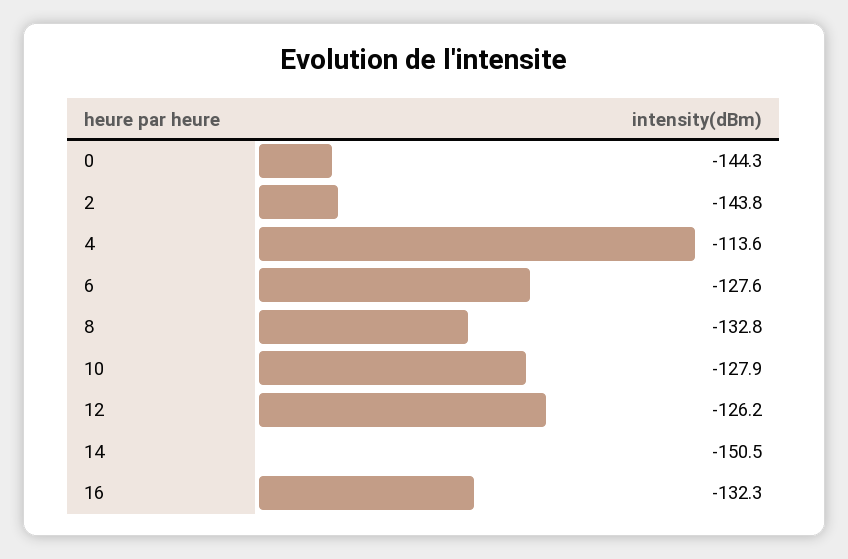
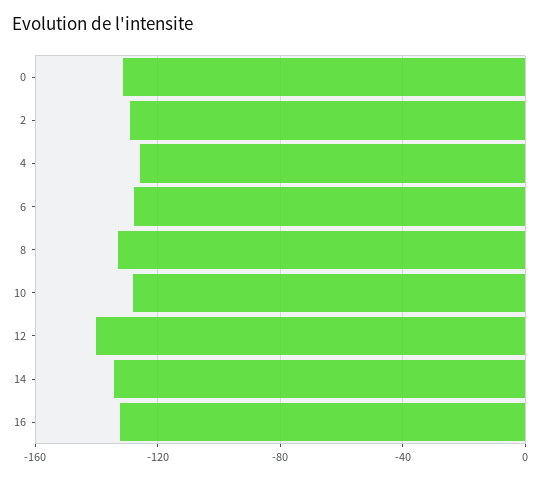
0: -144.3 -> -130
2: -143.8 -> -130
4: -113.6 -> -125
12: -126.2 -> -140
14: -150.5 -> -135

